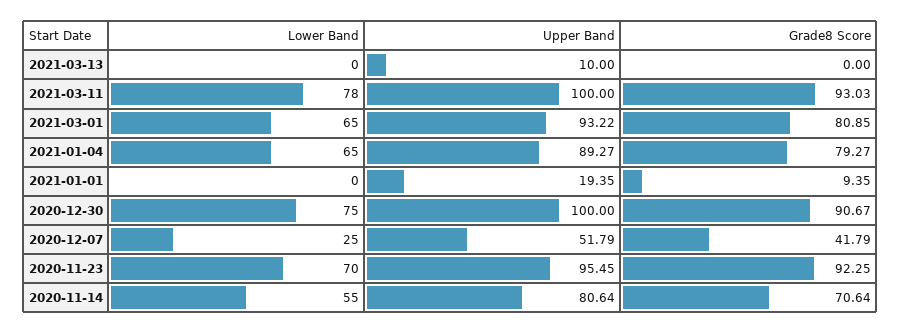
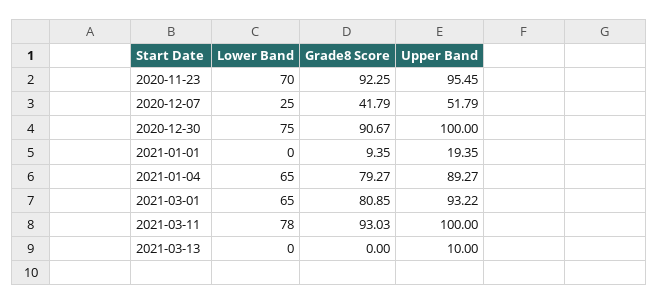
Lower Band, 2020-11-14: 55 -> none
Upper Band, 2020-11-14: 80.64 -> none
Grade8 Score, 2020-11-14: 70.64 -> none

